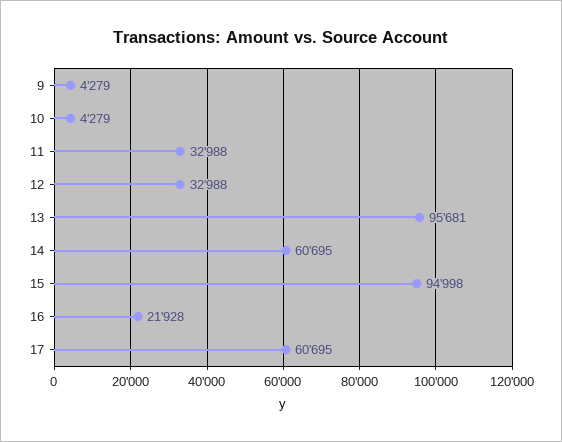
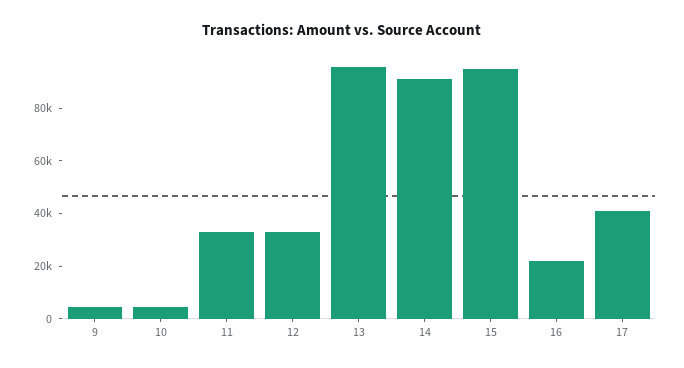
14: 60695 -> 90000
17: 60695 -> 40000

